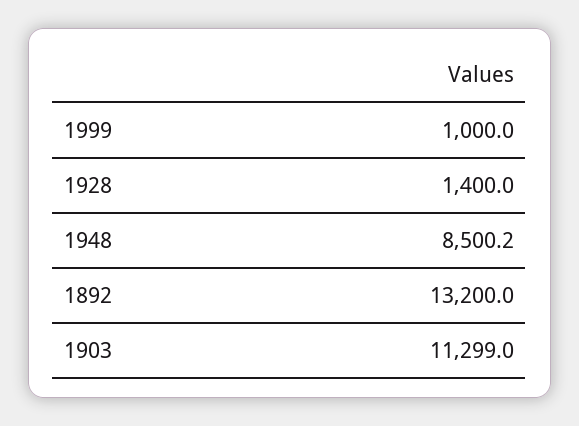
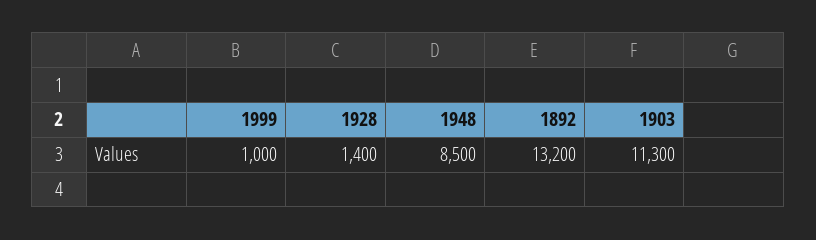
1948: 8500.2 -> 8500
1903: 11299 -> 11300

